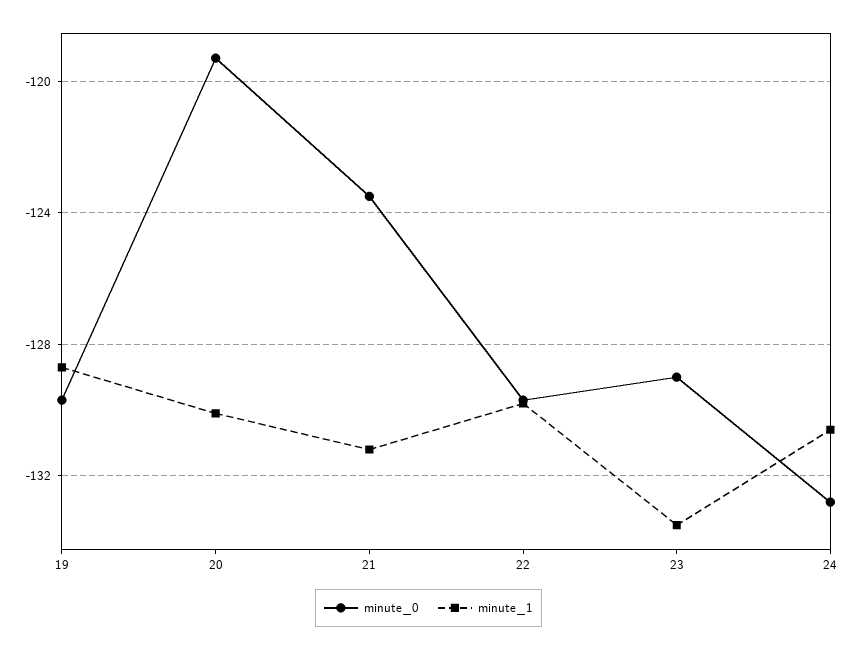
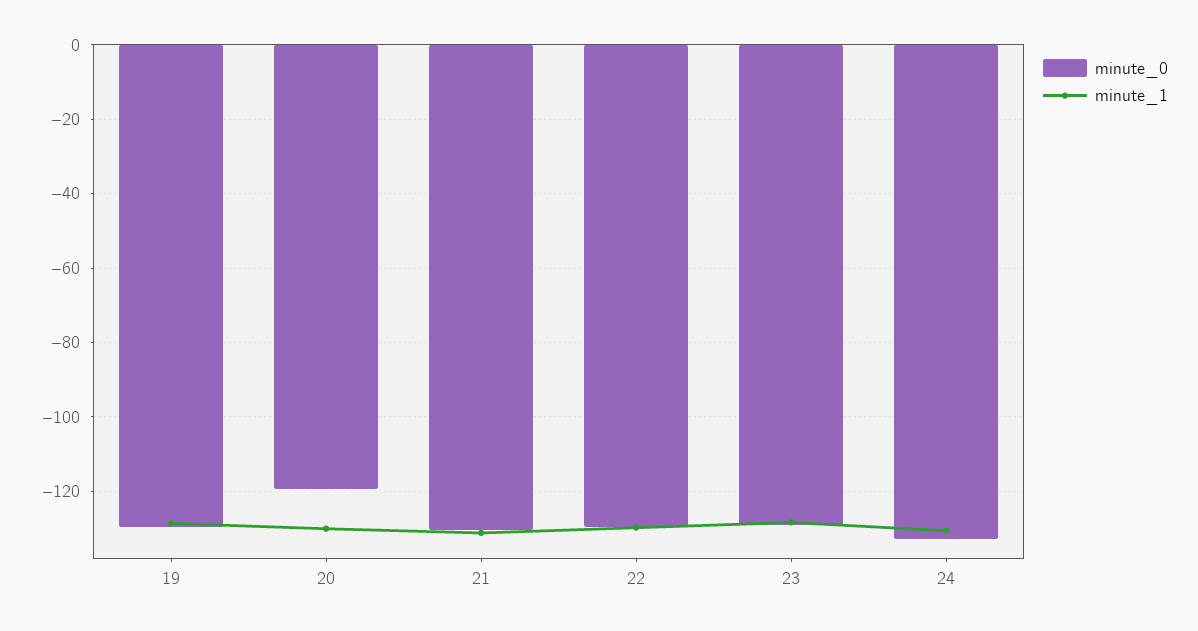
minute_0, 21: -123.5 -> -130
minute_1, 23: -133.5 -> -128

